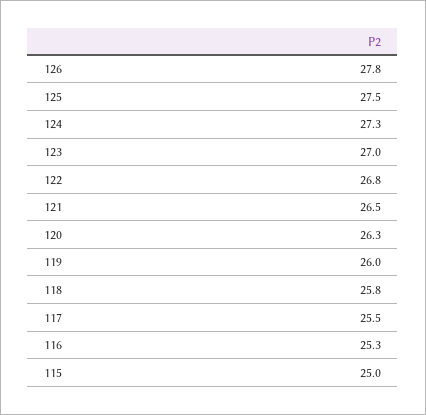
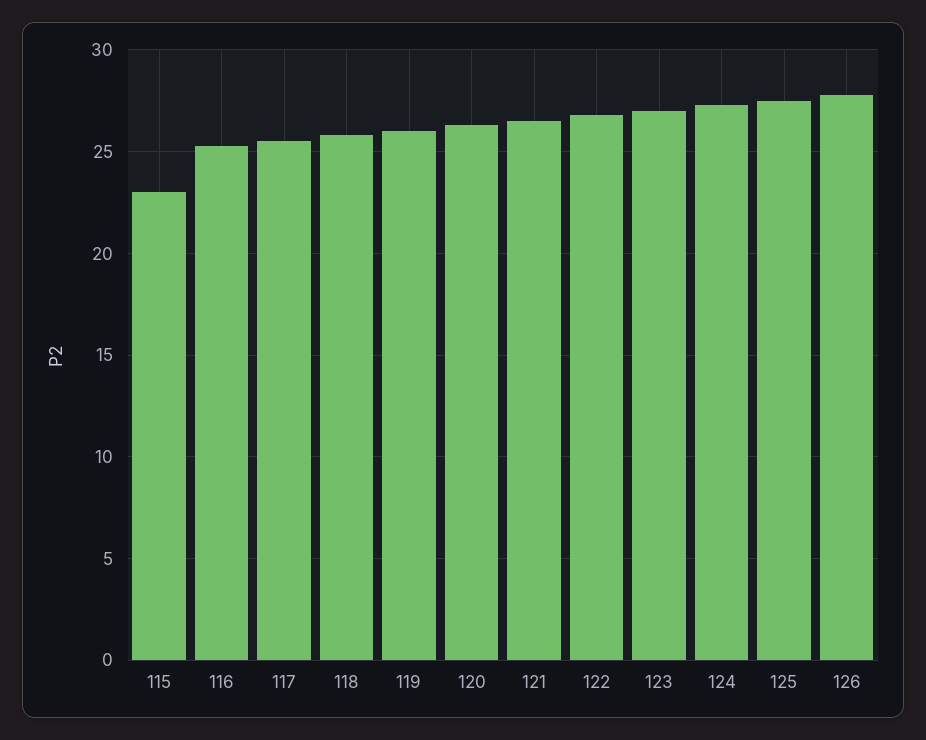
115: 25 -> 23

